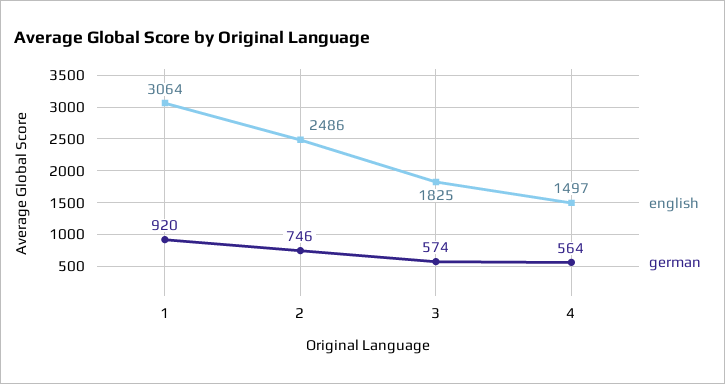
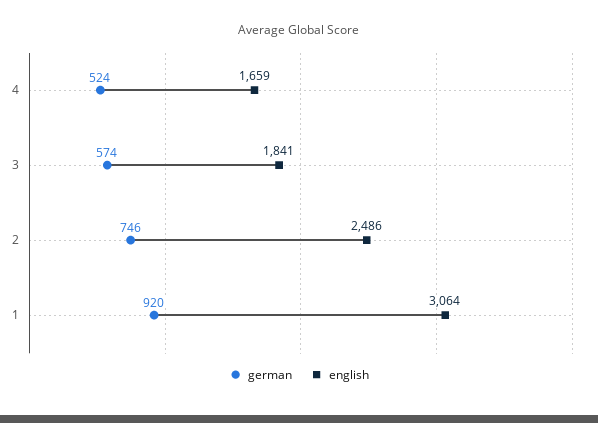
english, 3: 1825 -> 1841
english, 4: 1497 -> 1659
german, 4: 564 -> 524

